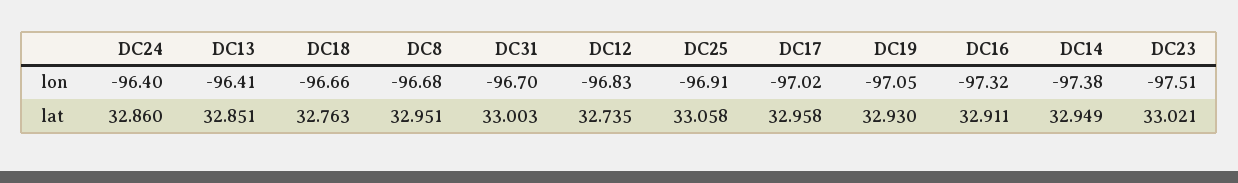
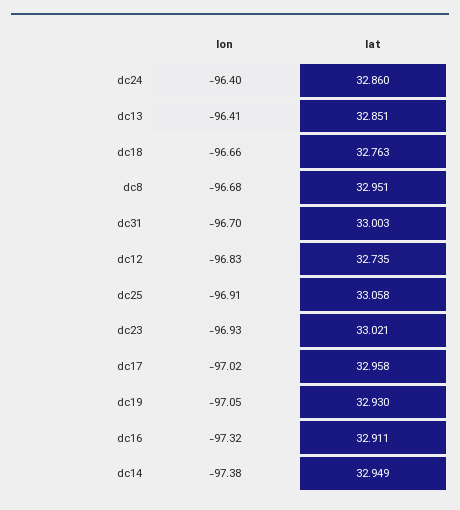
DC23, lon: -97.51 -> -96.93

